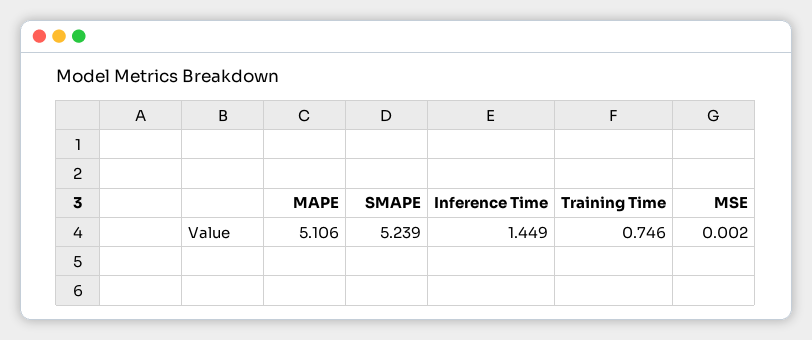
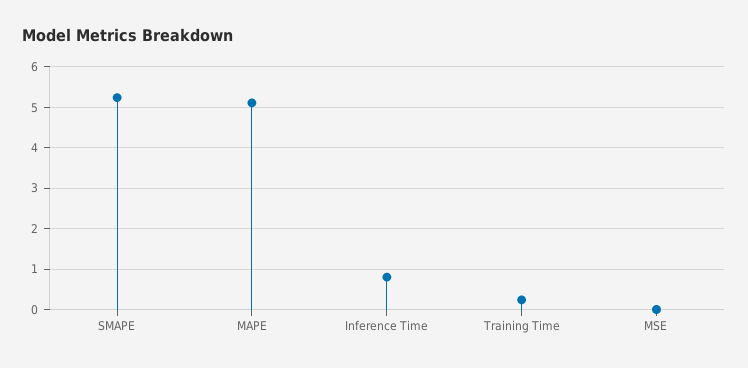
Inference Time: 1.449 -> 0.8
Training Time: 0.746 -> 0.2

